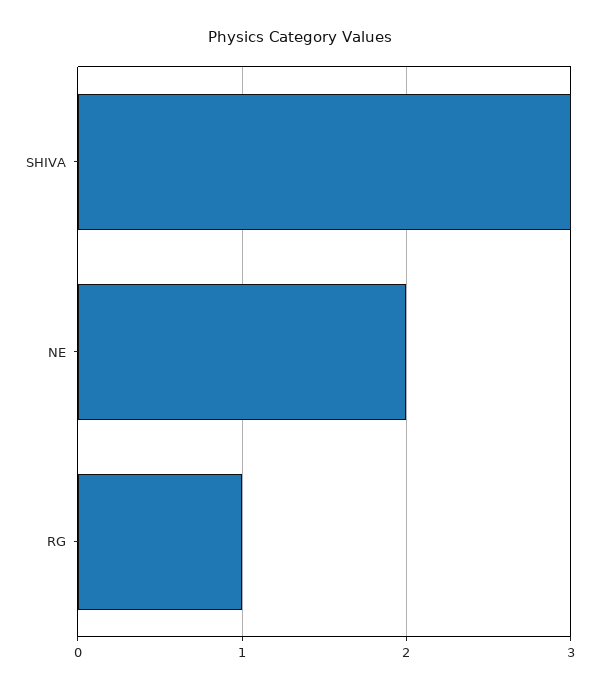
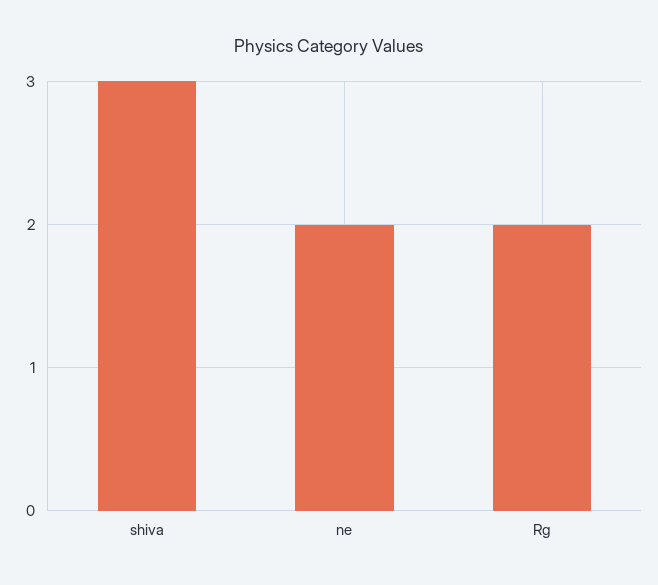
RG: 1 -> 2

